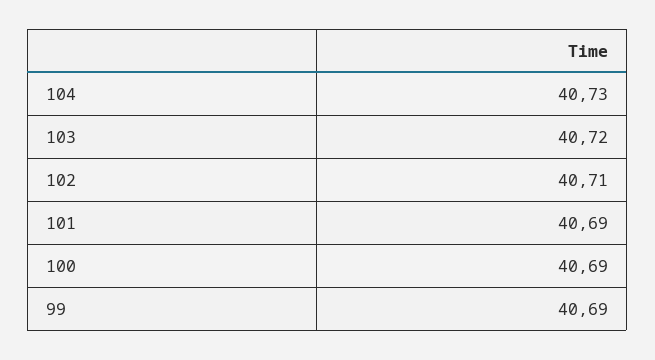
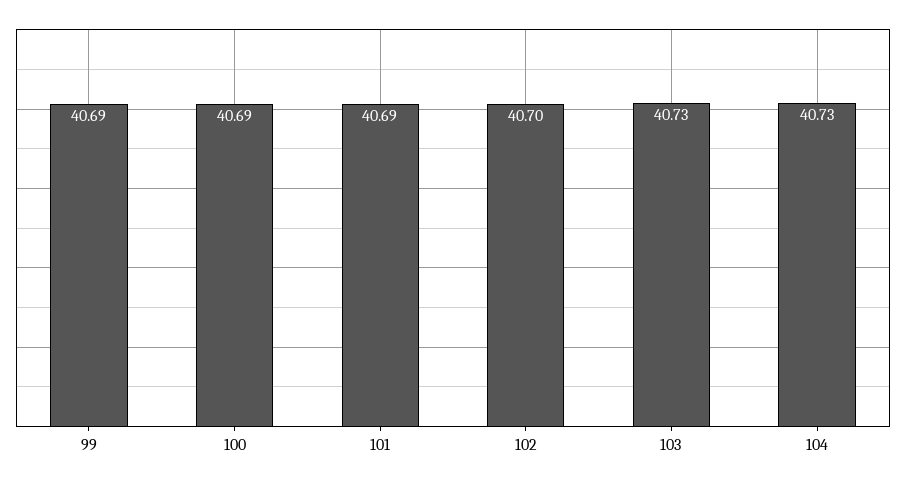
103: 40.72 -> 40.73
102: 40.71 -> 40.7

